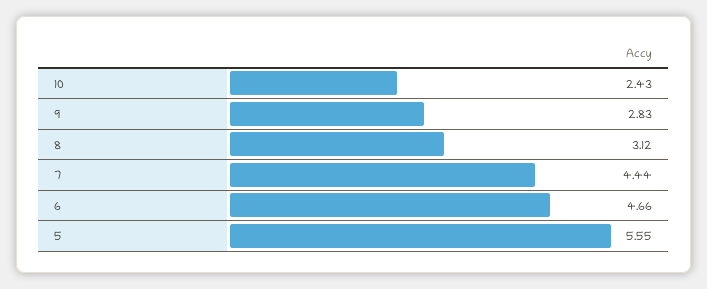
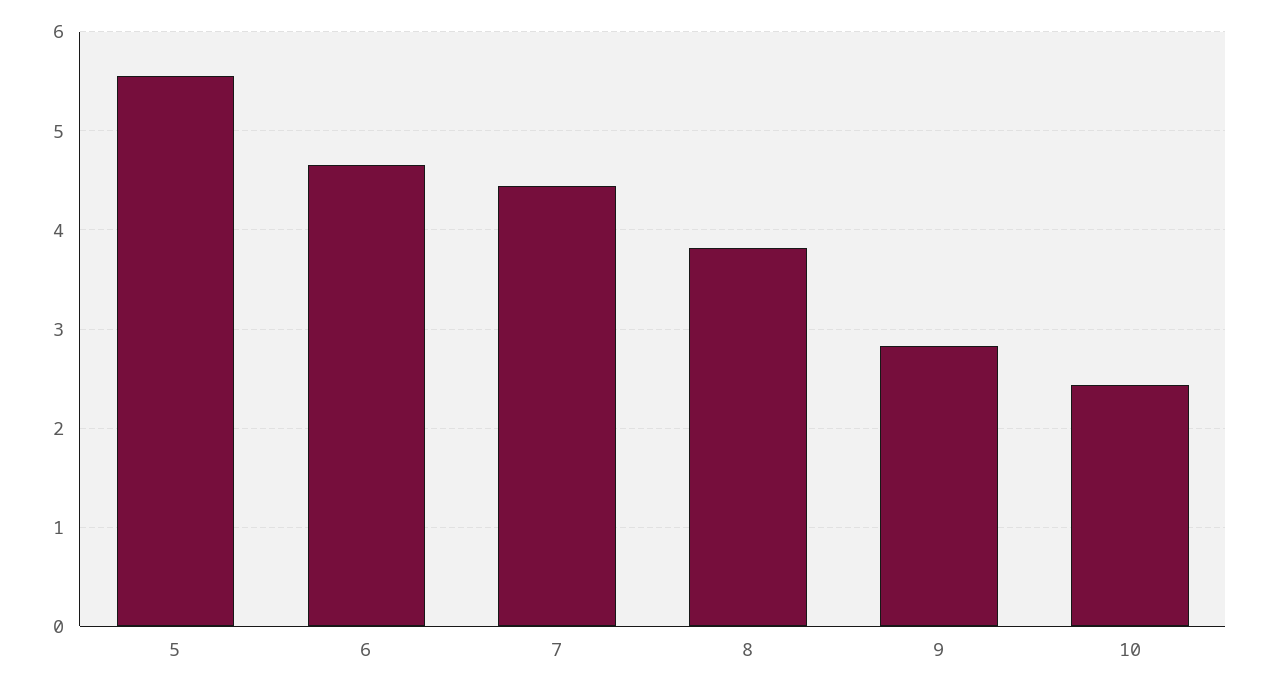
8: 3.12 -> 3.8

